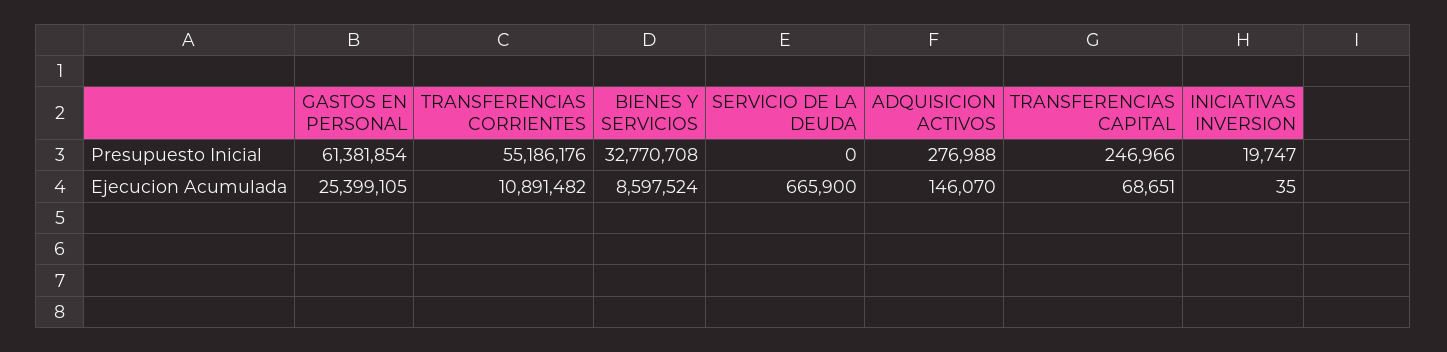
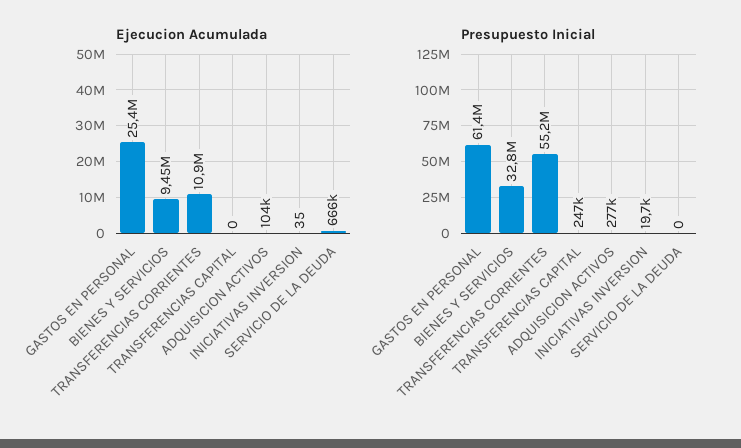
Ejecucion Acumulada, BIENES Y SERVICIOS: 8597524 -> 9450000
Ejecucion Acumulada, ADQUISICION ACTIVOS: 146070 -> 104000
Ejecucion Acumulada, TRANSFERENCIAS CAPITAL: 68651 -> 0

